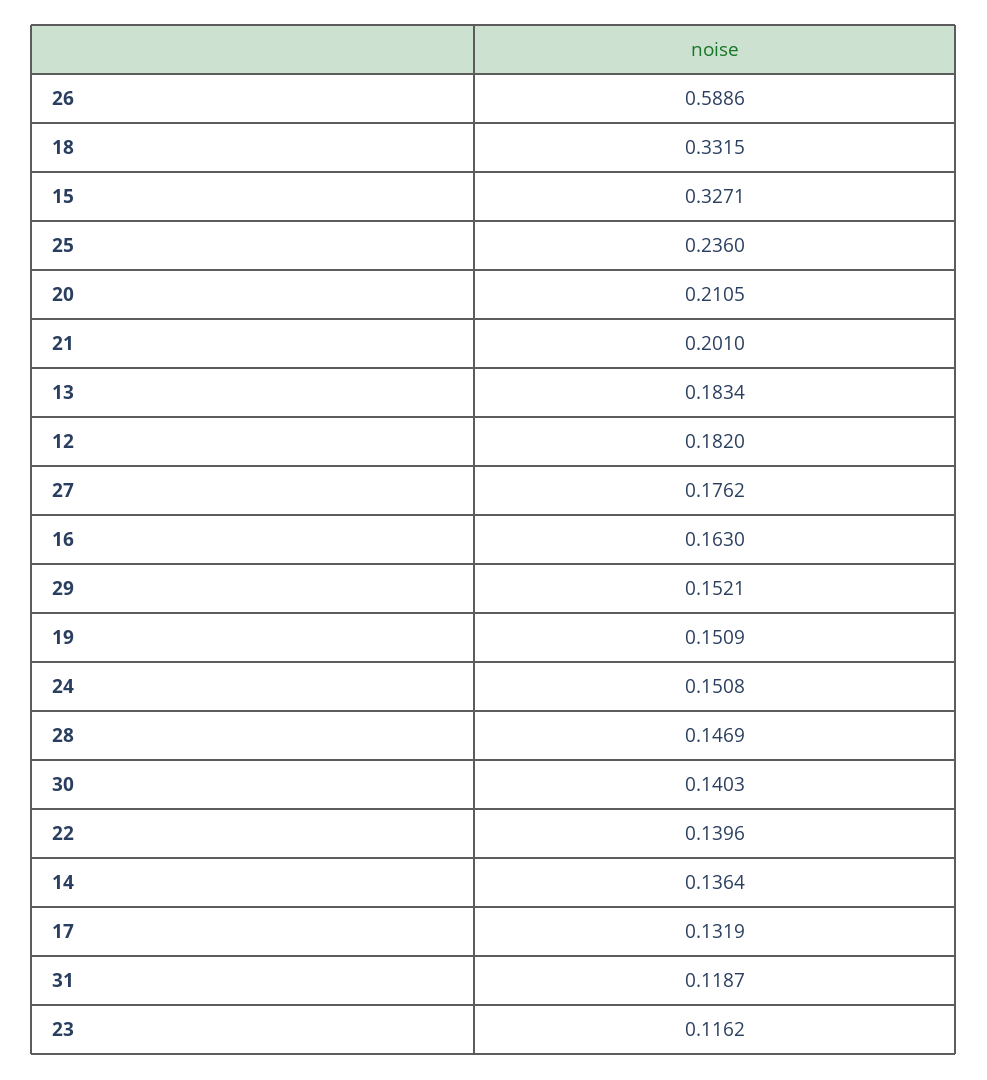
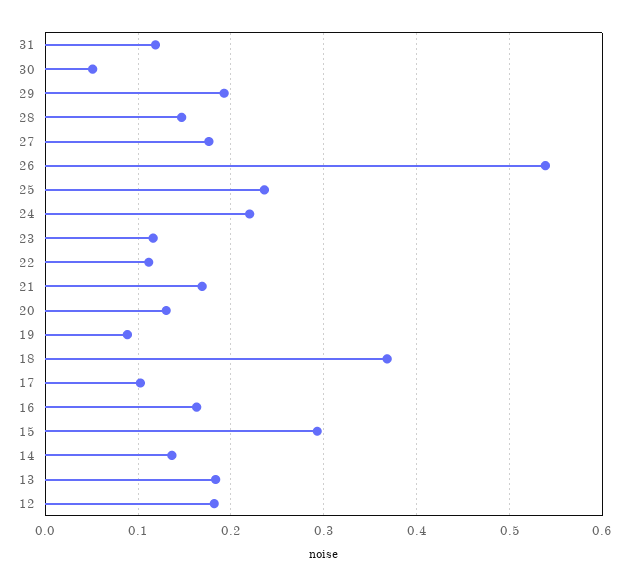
26: 0.5886 -> 0.54
18: 0.3315 -> 0.37
15: 0.3271 -> 0.29
20: 0.2105 -> 0.13
21: 0.201 -> 0.17
29: 0.1521 -> 0.19
19: 0.1509 -> 0.09
24: 0.1508 -> 0.22
30: 0.1403 -> 0.05
22: 0.1396 -> 0.11
17: 0.1319 -> 0.1

